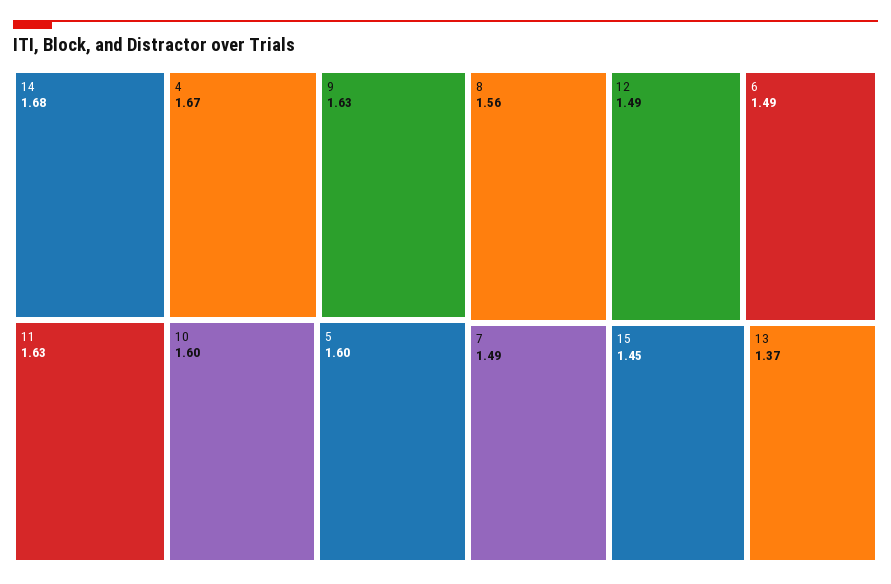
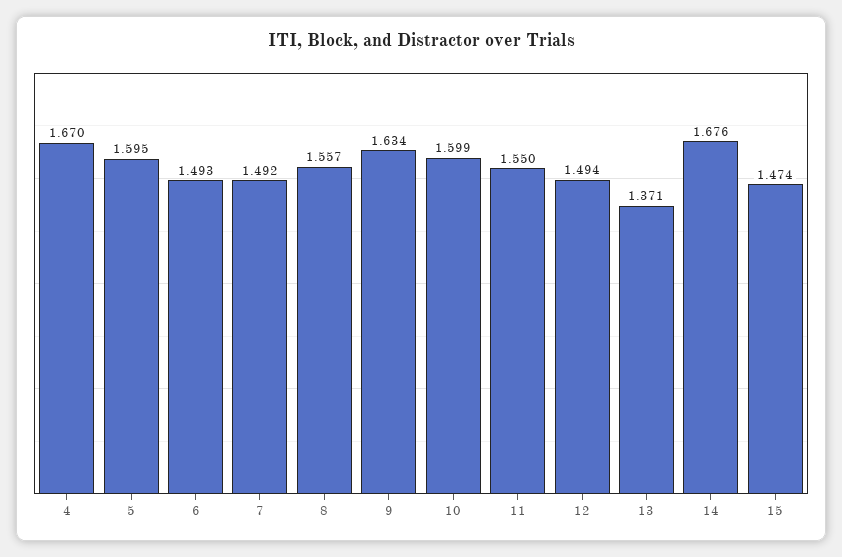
11: 1.63 -> 1.55
15: 1.45 -> 1.474

